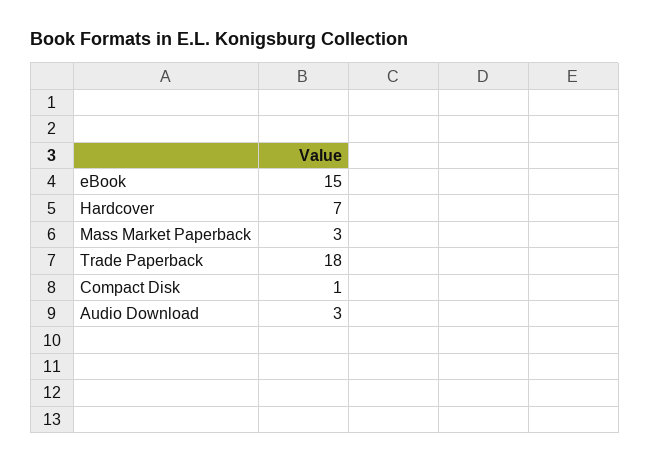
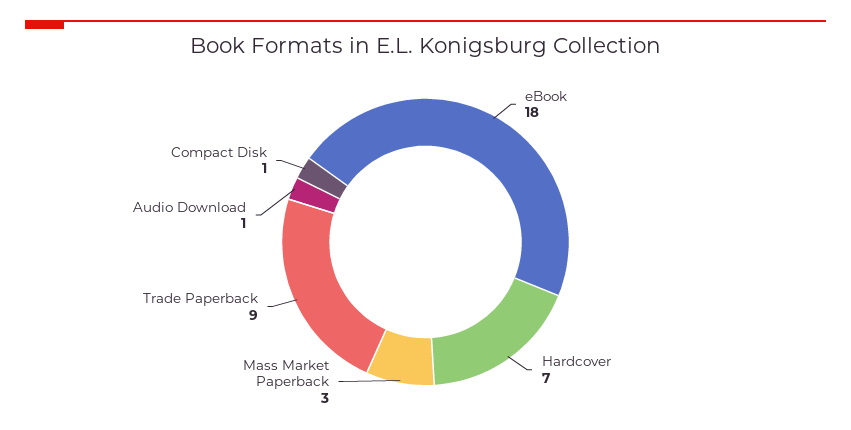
eBook: 15 -> 18
Trade Paperback: 18 -> 9
Audio Download: 3 -> 1

